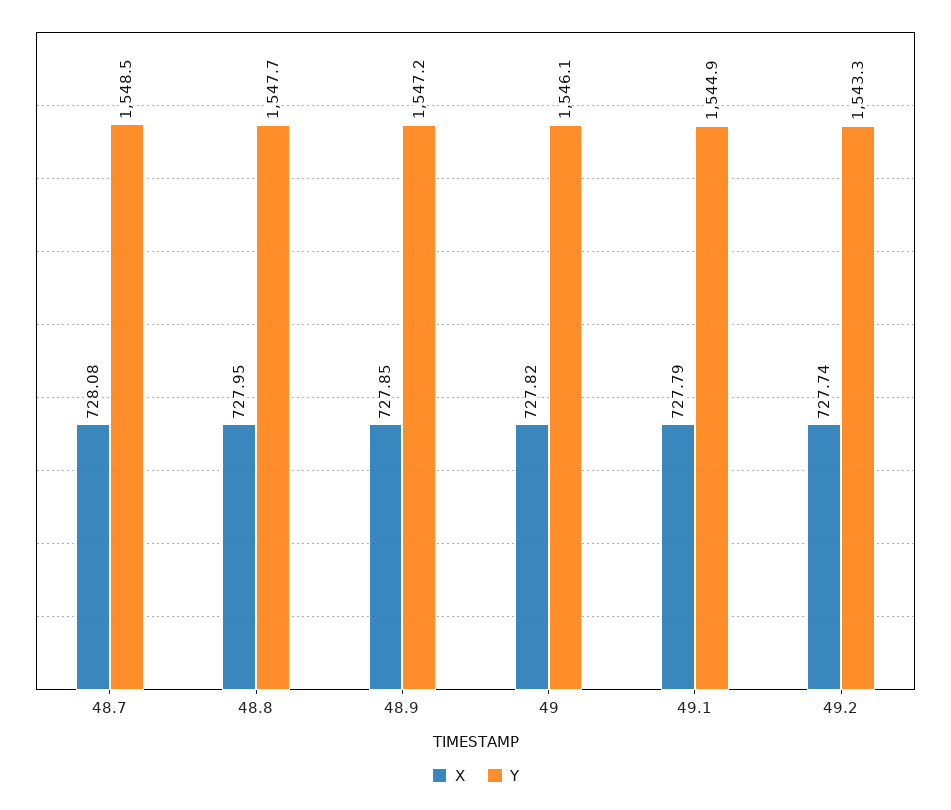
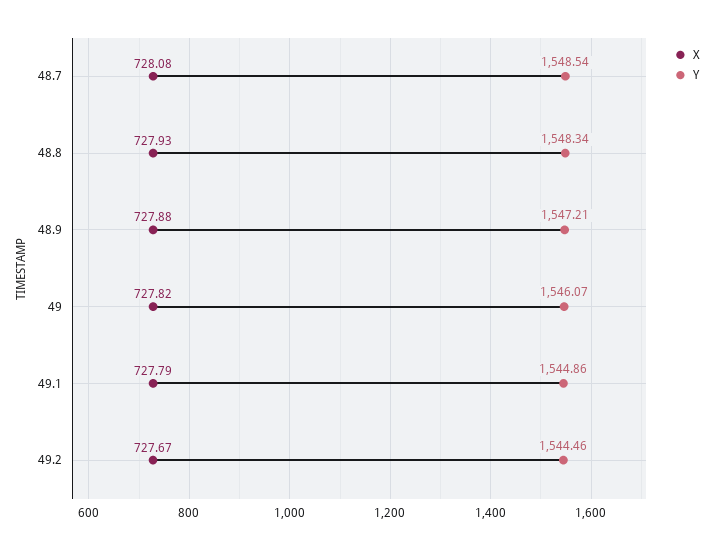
X, 48.8: 727.95 -> 727.93
Y, 48.8: 1547.7 -> 1548.34
X, 48.9: 727.85 -> 727.88
X, 49.2: 727.74 -> 727.67
Y, 49.2: 1543.3 -> 1544.46

